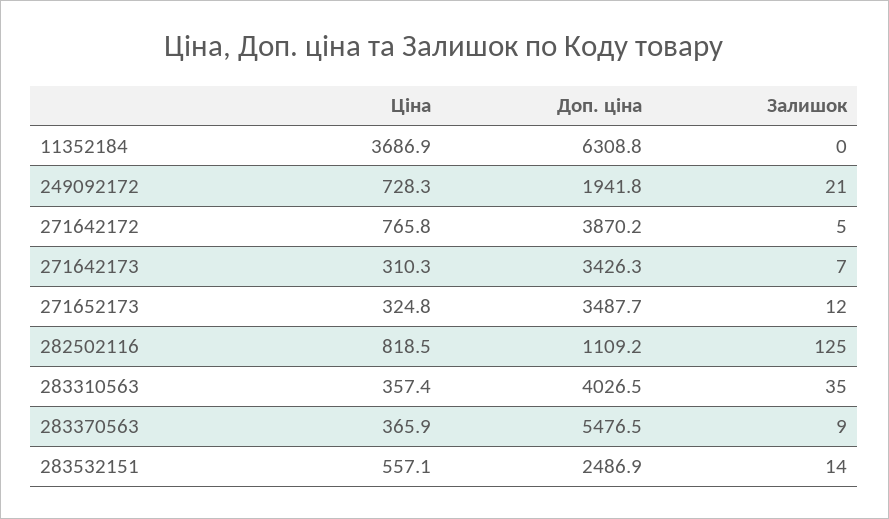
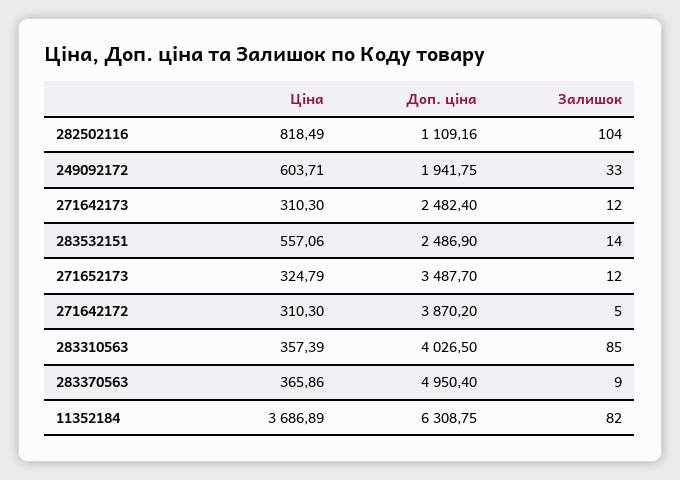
Залишок, 11352184: 0 -> 82
Ціна, 249092172: 728.3 -> 603.71
Залишок, 249092172: 21 -> 33
Ціна, 271642172: 765.8 -> 310.3
Доп. ціна, 271642173: 3426.3 -> 2482.4
Залишок, 271642173: 7 -> 12
Залишок, 282502116: 125 -> 104
Залишок, 283310563: 35 -> 85
Доп. ціна, 283370563: 5476.5 -> 4950.4

